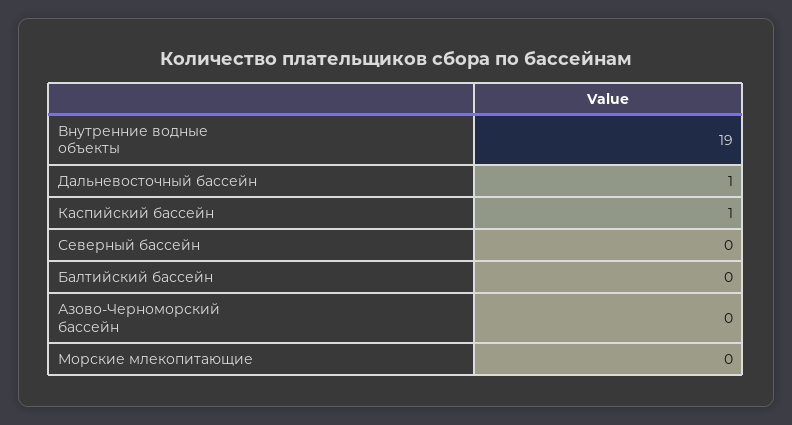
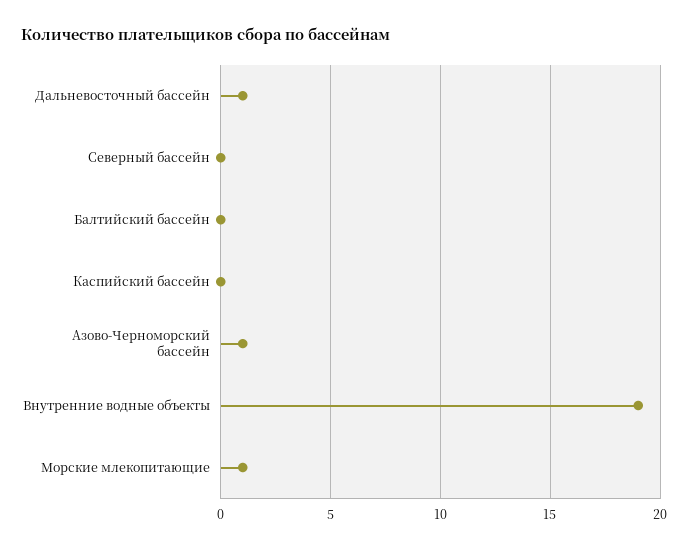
Каспийский бассейн: 1 -> 0
Азово-Черноморский бассейн: 0 -> 1
Морские млекопитающие: 0 -> 1

